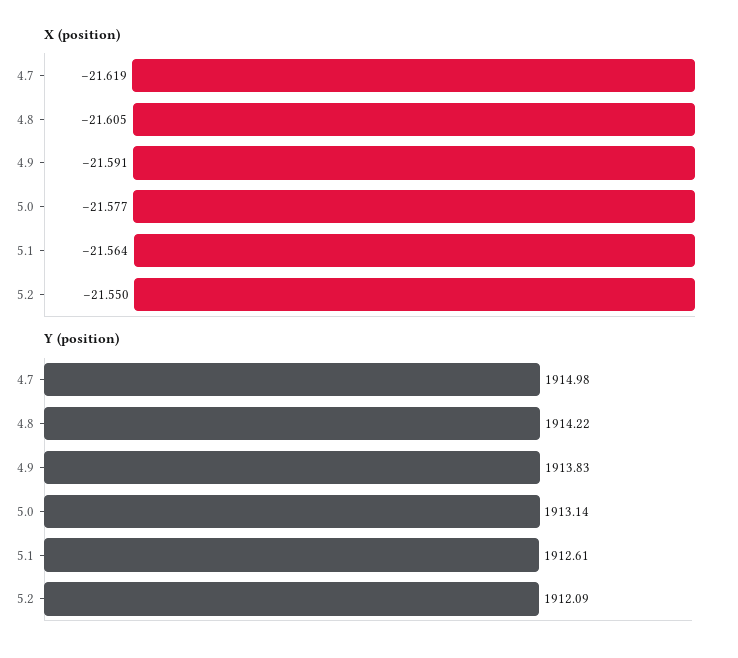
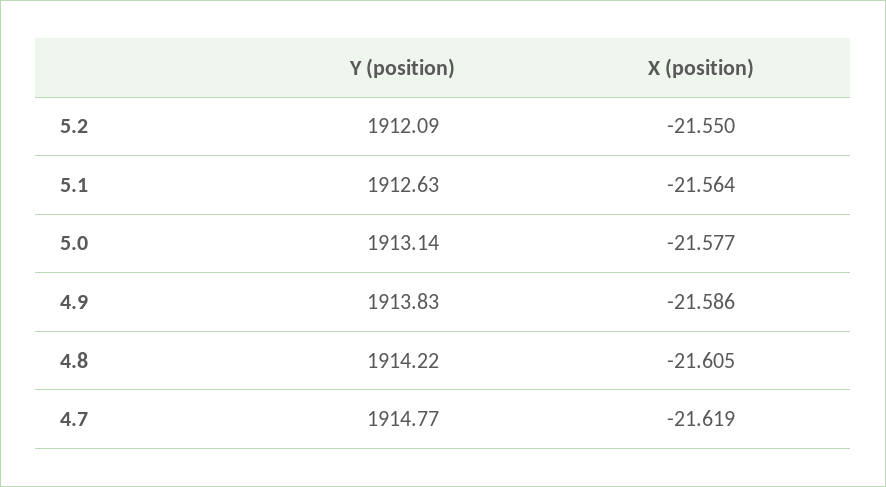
X (position), 4.9: -21.591 -> -21.586
Y (position), 4.7: 1914.98 -> 1914.77
Y (position), 5.1: 1912.61 -> 1912.63

